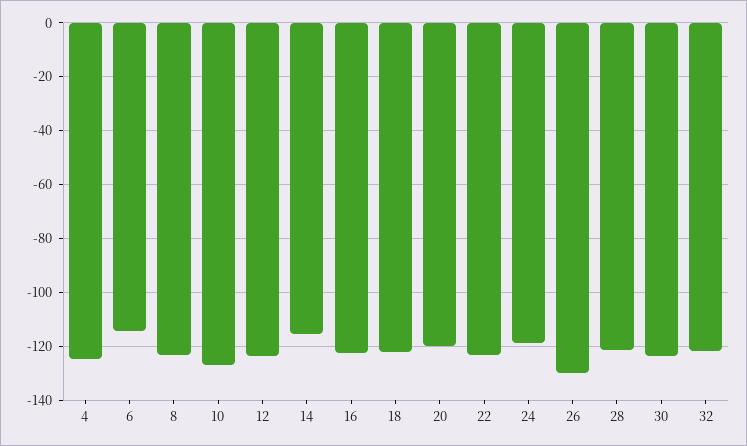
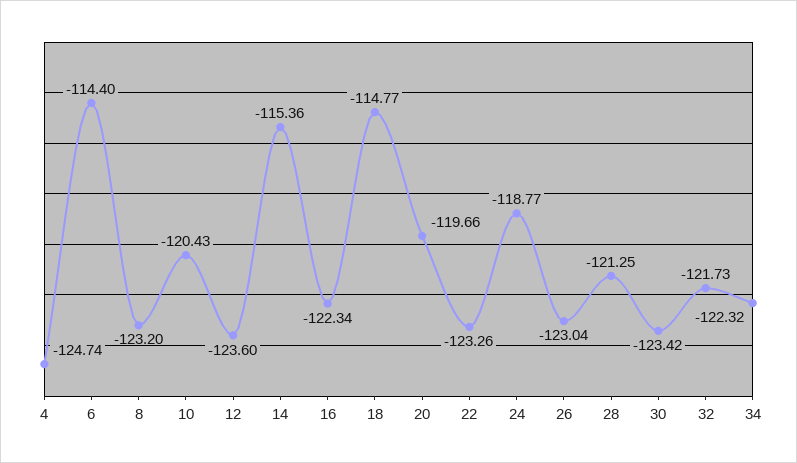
10: -127.5 -> -120.43
18: -122.5 -> -114.77
26: -130 -> -123.04
34: none -> -122.32

